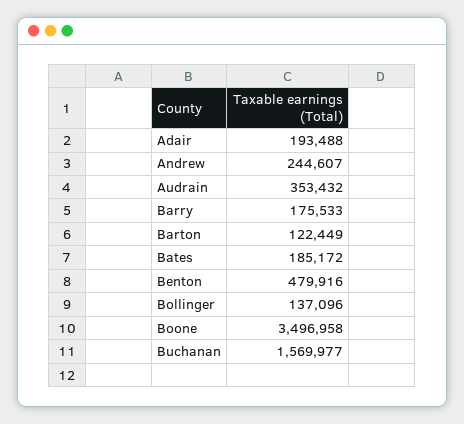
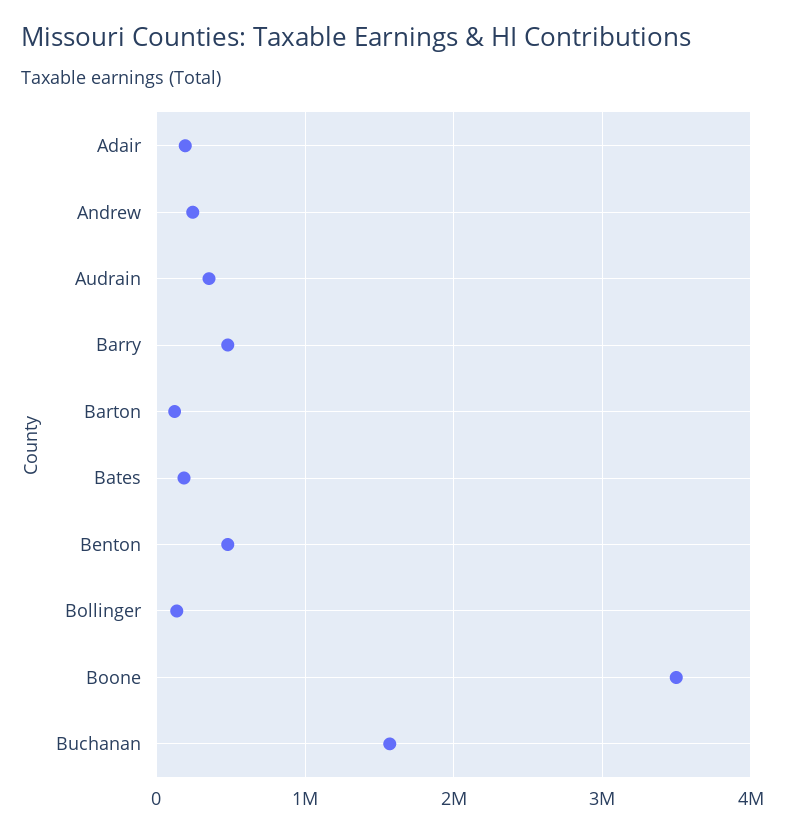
Barry: 175533 -> 500000

